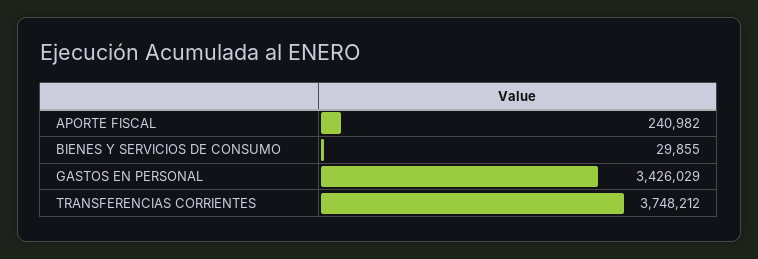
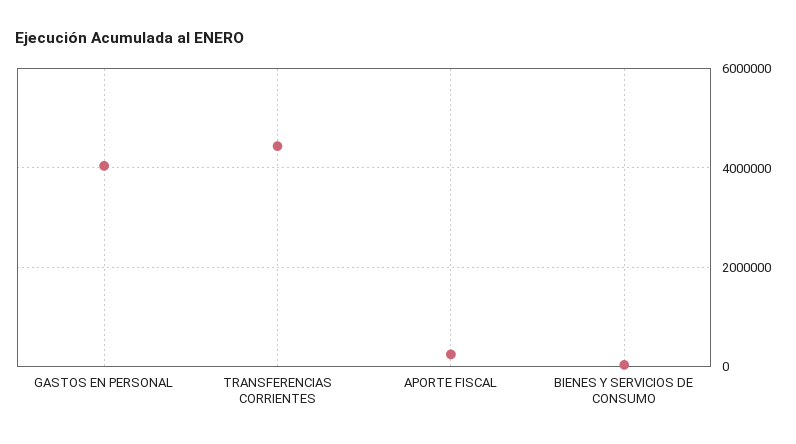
GASTOS EN PERSONAL: 3426029 -> 4000000
TRANSFERENCIAS CORRIENTES: 3748212 -> 4400000

